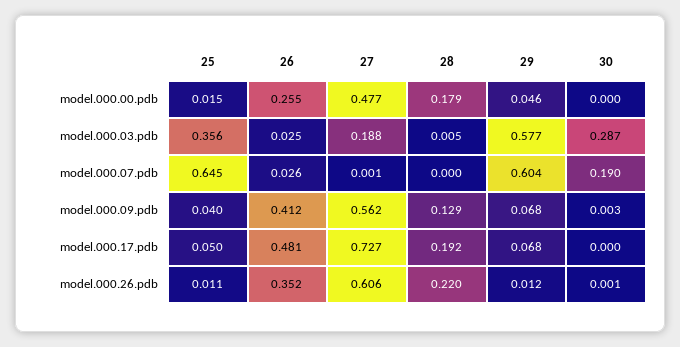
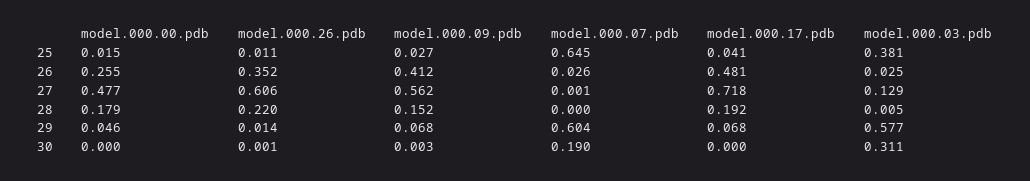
25, model.000.03.pdb: 0.356 -> 0.381
27, model.000.03.pdb: 0.188 -> 0.129
30, model.000.03.pdb: 0.287 -> 0.311
25, model.000.09.pdb: 0.04 -> 0.027
28, model.000.09.pdb: 0.129 -> 0.152
25, model.000.17.pdb: 0.05 -> 0.041
27, model.000.17.pdb: 0.727 -> 0.718
29, model.000.26.pdb: 0.012 -> 0.014

